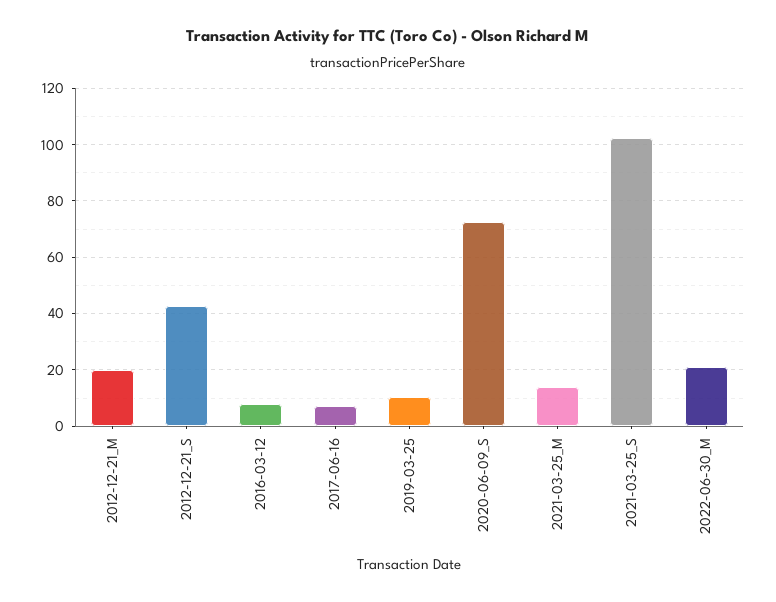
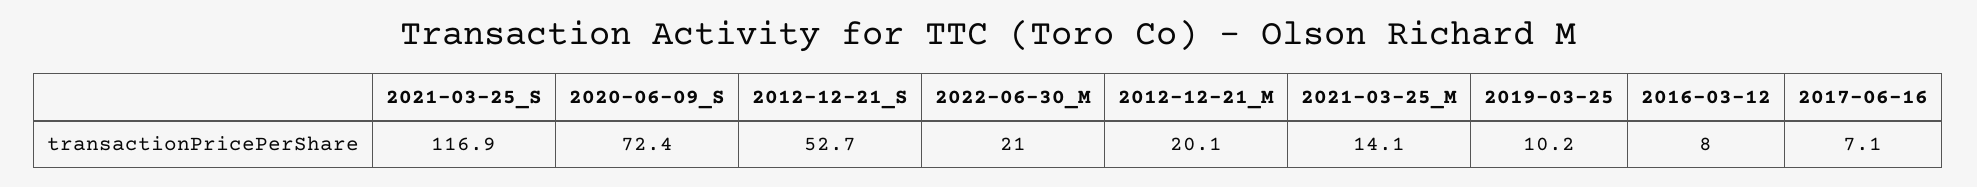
2012-12-21_S: 42.5 -> 52.7
2021-03-25_S: 102.5 -> 116.9

